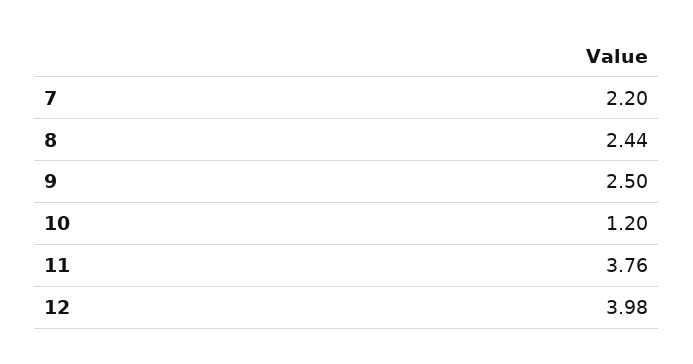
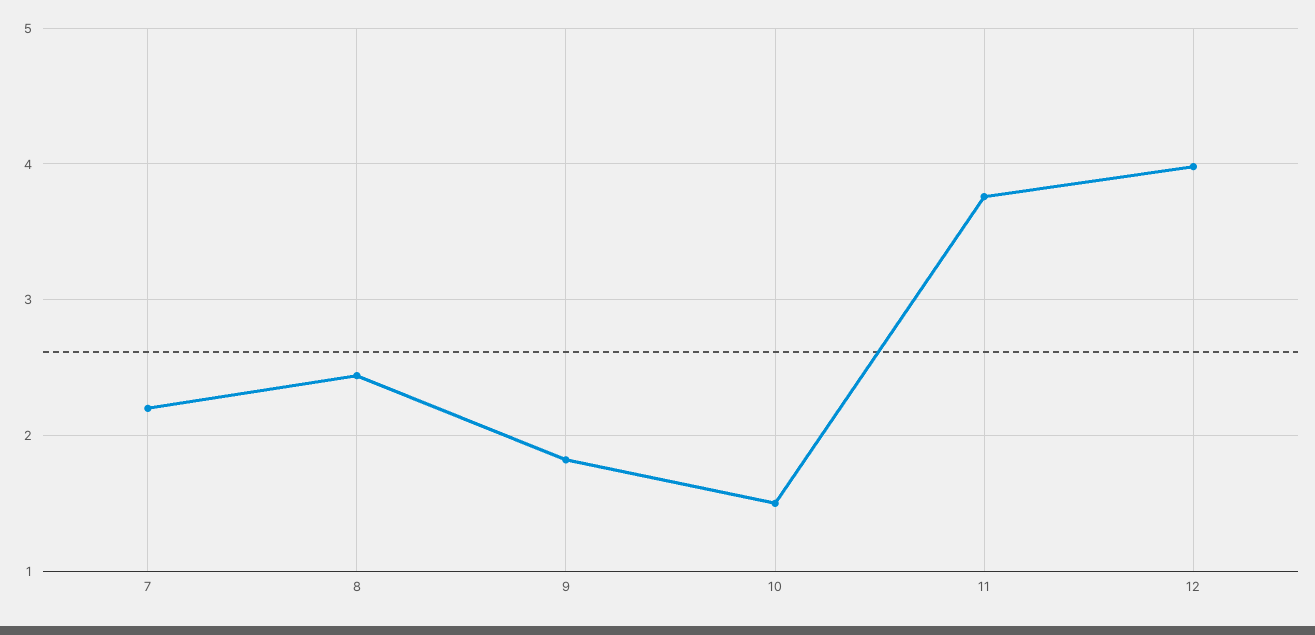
9: 2.5 -> 1.8
10: 1.2 -> 1.5

